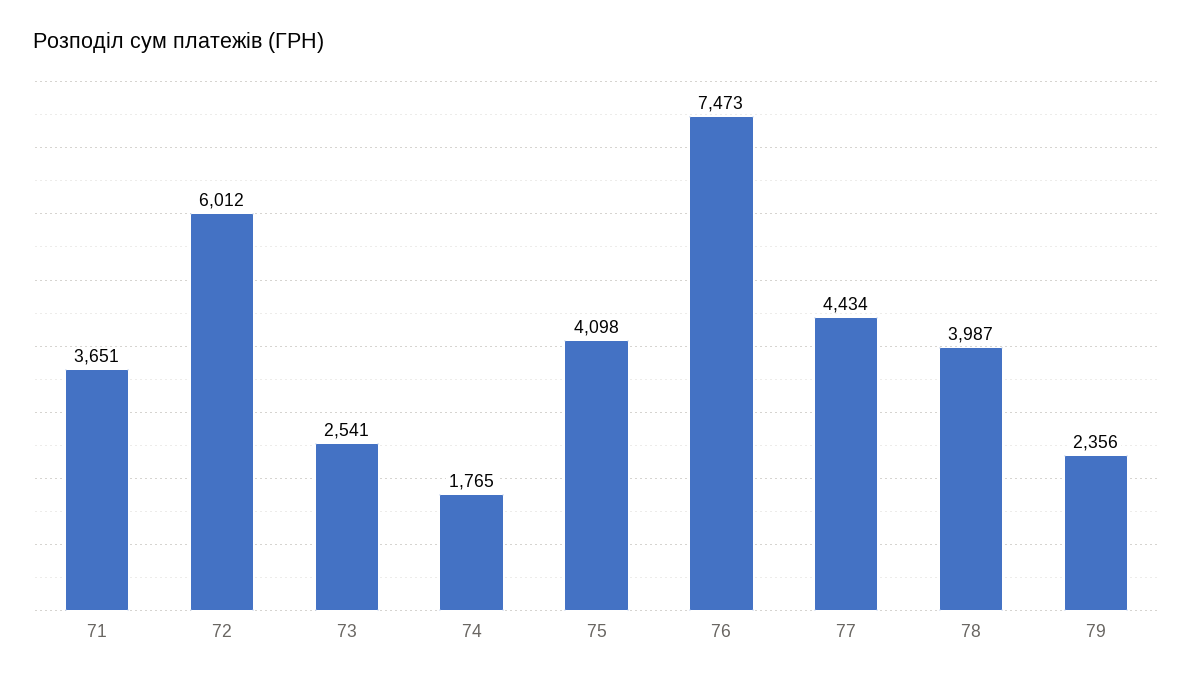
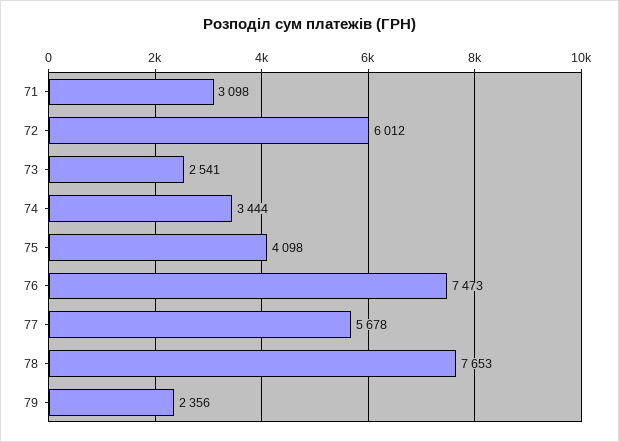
71: 3651 -> 3098
74: 1765 -> 3444
77: 4434 -> 5678
78: 3987 -> 7653

